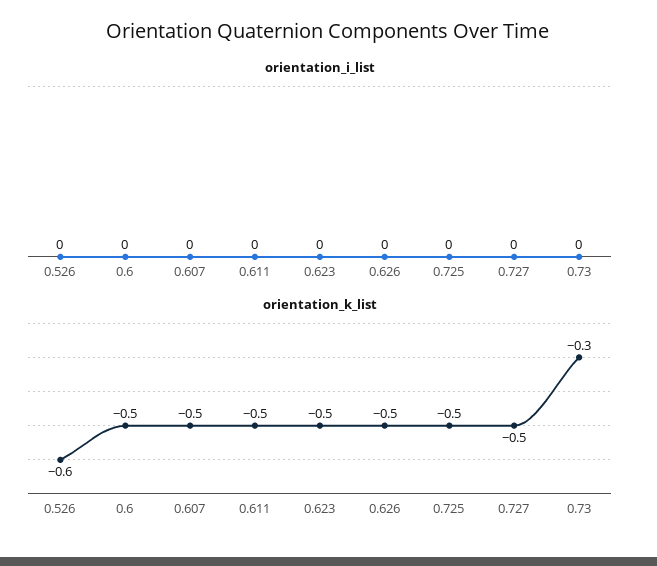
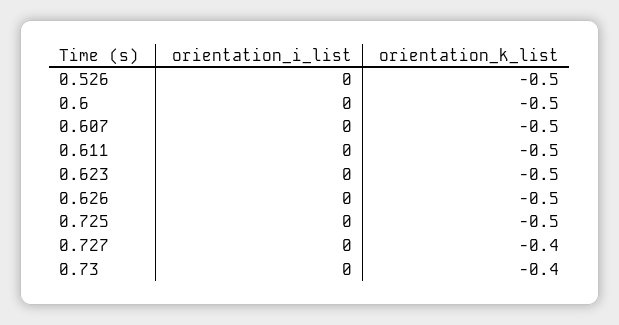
orientation_k_list, 0.526: -0.6 -> -0.5
orientation_k_list, 0.727: -0.5 -> -0.4
orientation_k_list, 0.73: -0.3 -> -0.4

